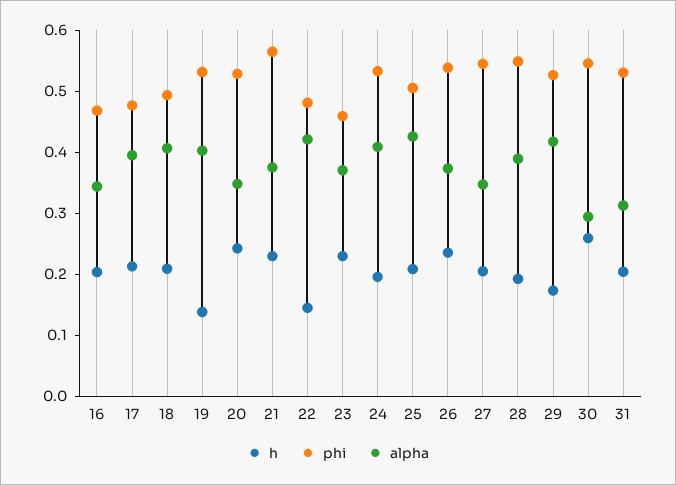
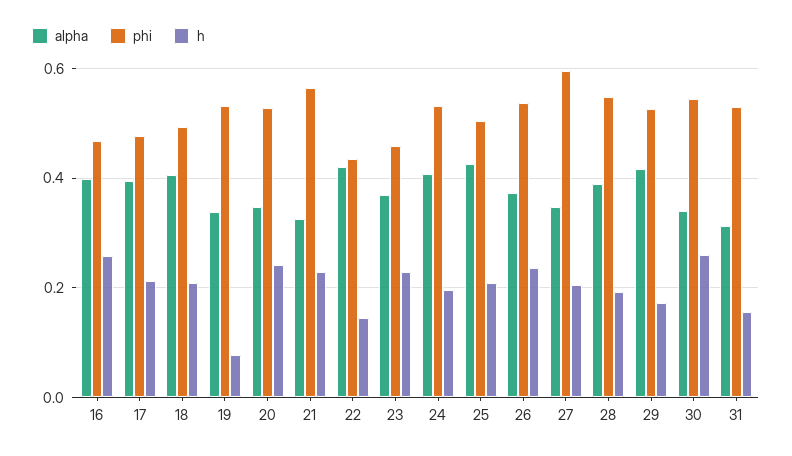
h, 16: 0.2 -> 0.26
alpha, 16: 0.34 -> 0.4
h, 19: 0.14 -> 0.08
alpha, 19: 0.4 -> 0.34
alpha, 21: 0.38 -> 0.32
phi, 22: 0.48 -> 0.44
phi, 27: 0.54 -> 0.6
alpha, 30: 0.3 -> 0.34
h, 31: 0.2 -> 0.16

